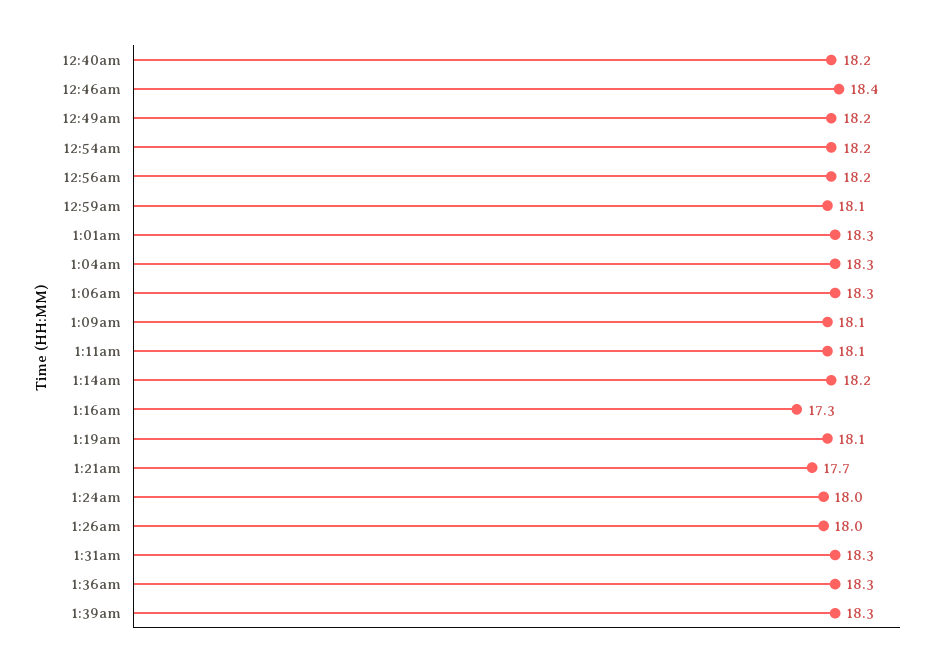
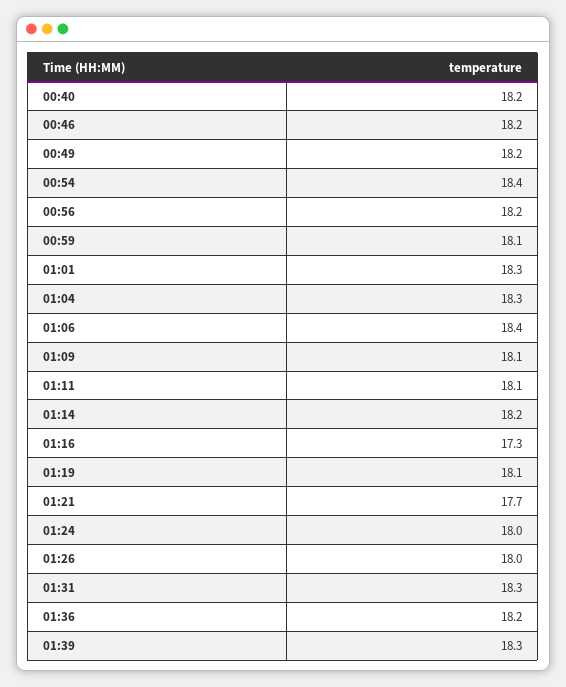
12:46am: 18.4 -> 18.2
12:54am: 18.2 -> 18.4
1:06am: 18.3 -> 18.4
1:36am: 18.3 -> 18.2

